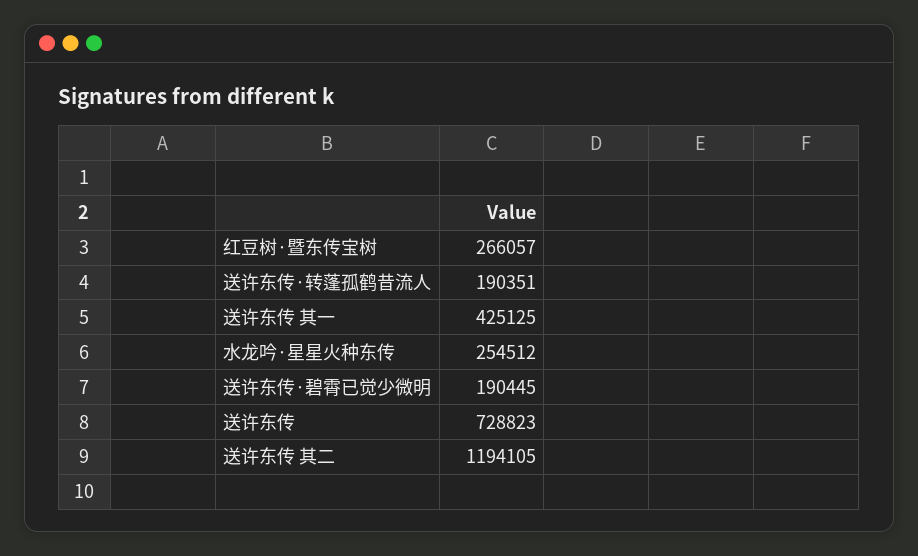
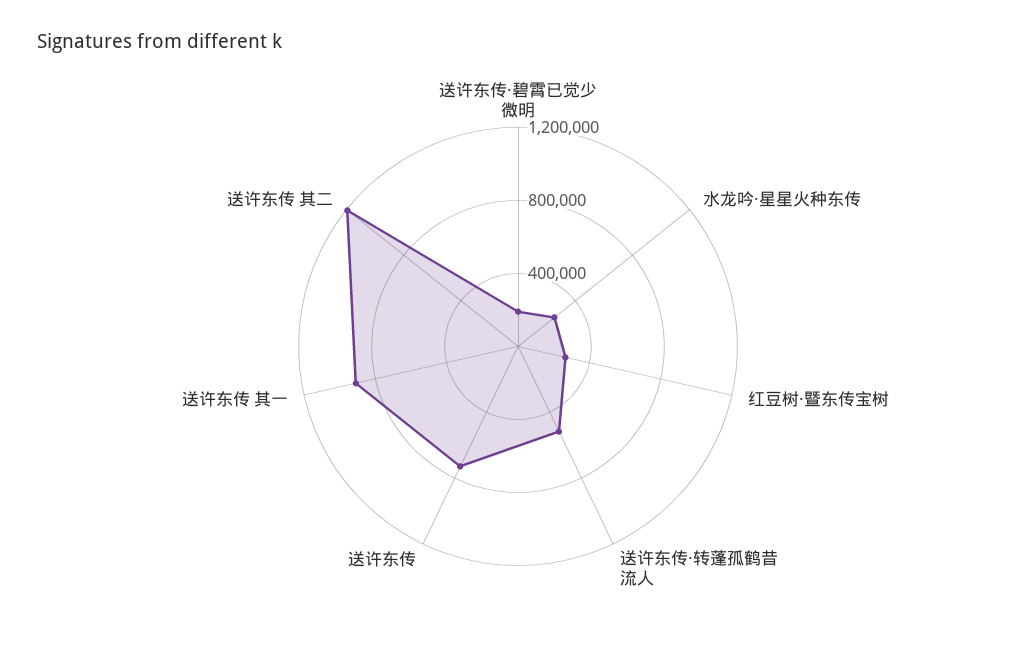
送许东传·转蓬孤鹤昔流人: 190351 -> 500000
送许东传 其一: 425125 -> 900000

